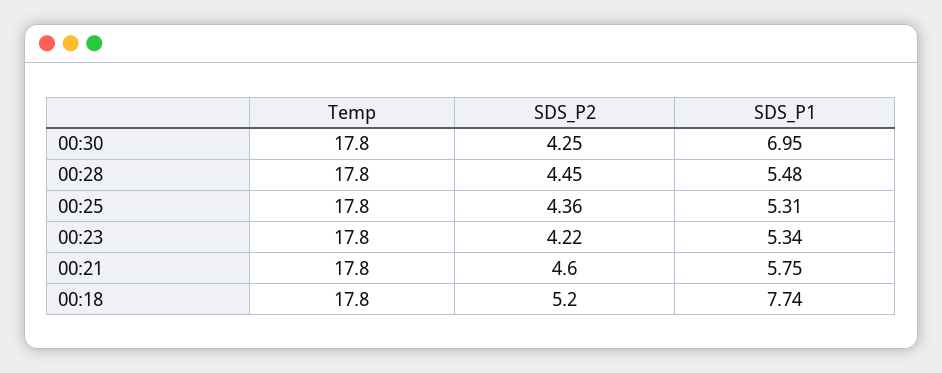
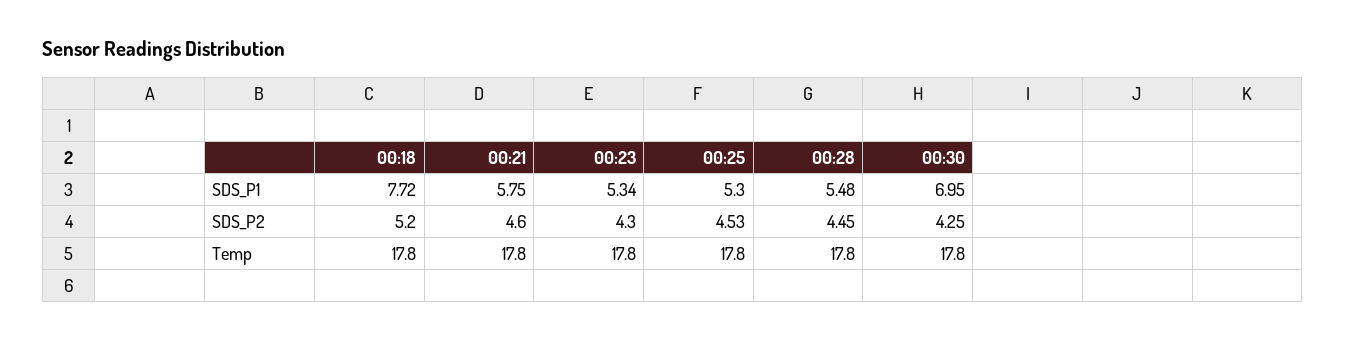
SDS_P2, 00:25: 4.36 -> 4.53
SDS_P1, 00:25: 5.31 -> 5.3
SDS_P2, 00:23: 4.22 -> 4.3
SDS_P1, 00:18: 7.74 -> 7.72

